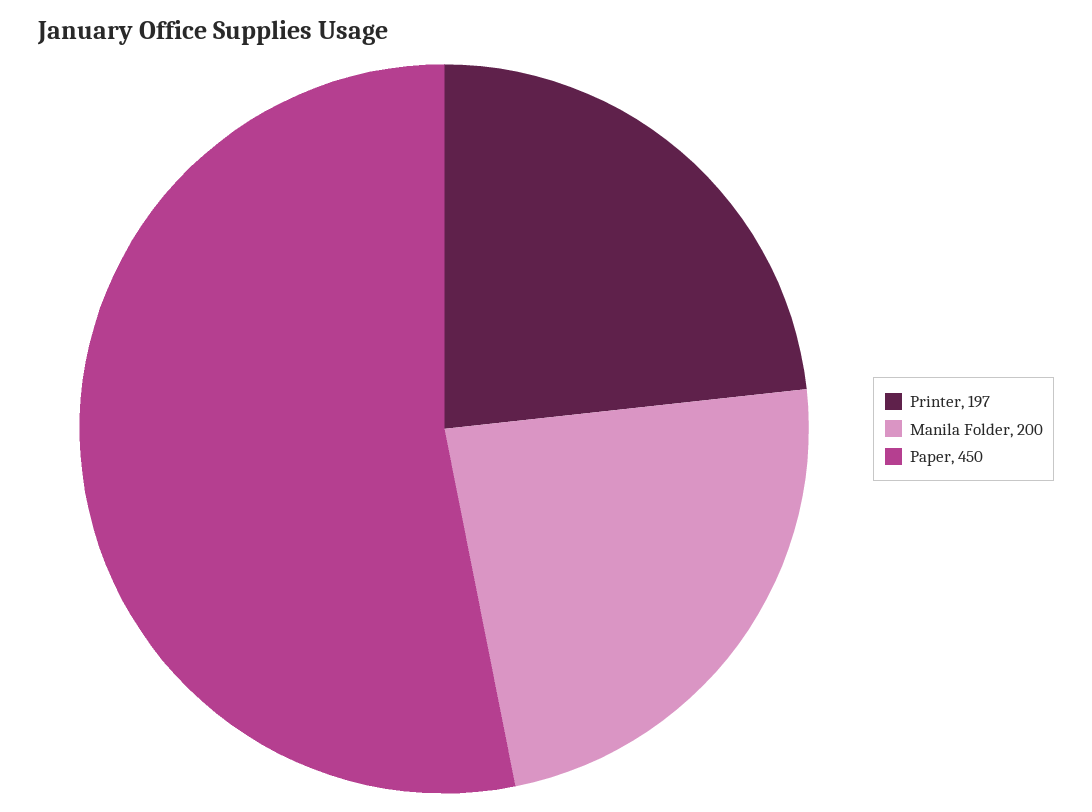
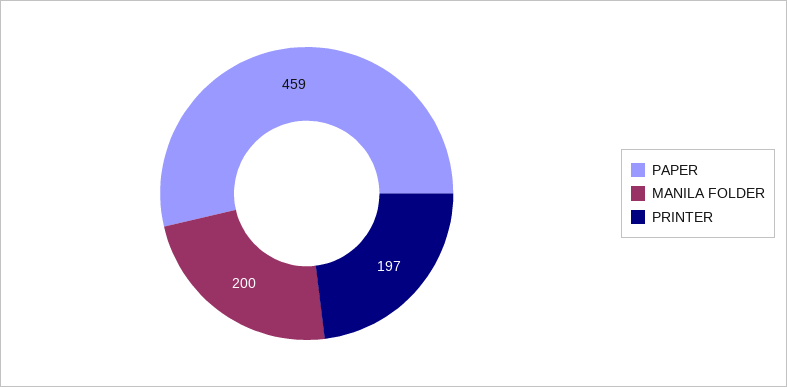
Paper: 450 -> 459

